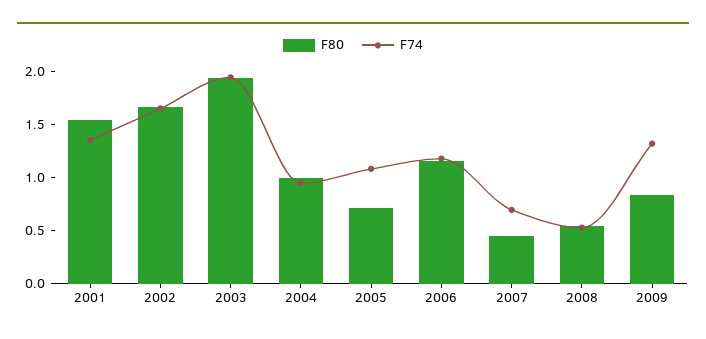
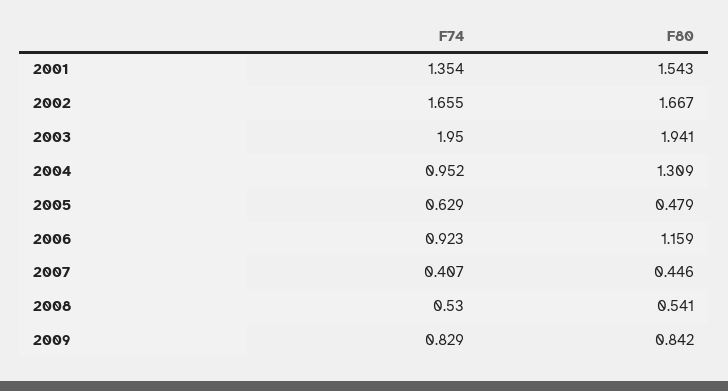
F80, 2004: 1 -> 1.309
F80, 2005: 0.7 -> 0.479
F74, 2005: 1.1 -> 0.629
F74, 2006: 1.2 -> 0.923
F74, 2007: 0.7 -> 0.407
F74, 2009: 1.3 -> 0.829

